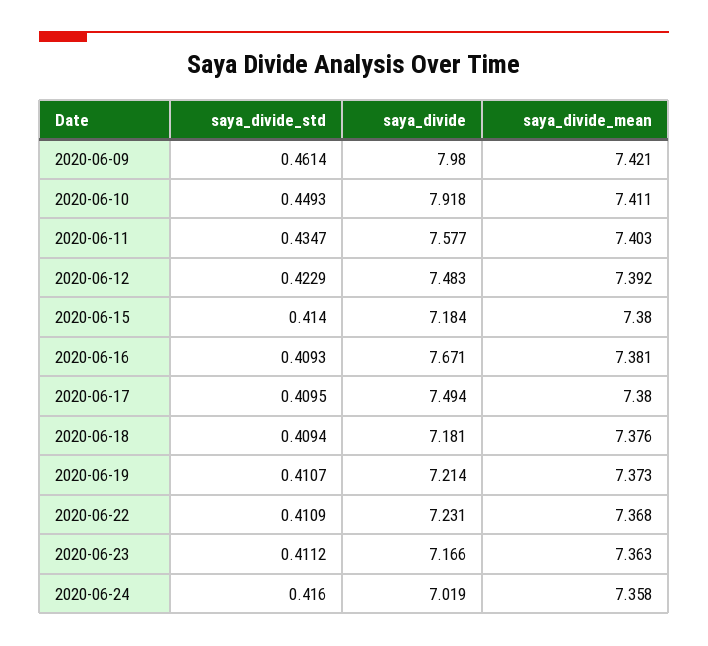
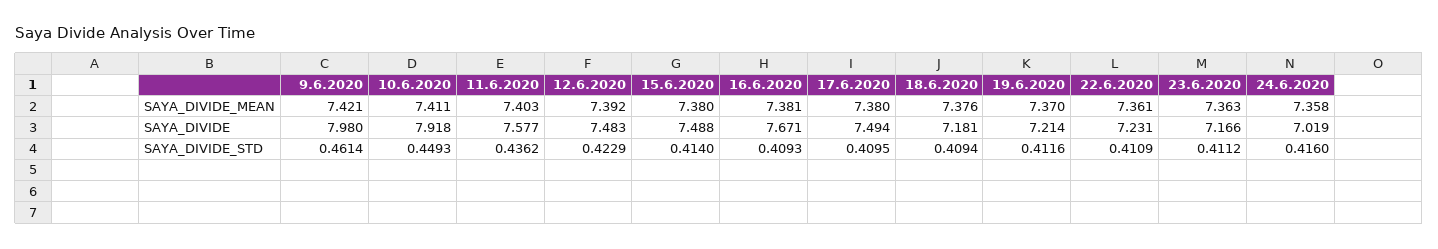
saya_divide_std, 2020-06-11: 0.4347 -> 0.4362
saya_divide, 2020-06-15: 7.184 -> 7.488
saya_divide_std, 2020-06-19: 0.4107 -> 0.4116
saya_divide_mean, 2020-06-19: 7.373 -> 7.37
saya_divide_mean, 2020-06-22: 7.368 -> 7.361

